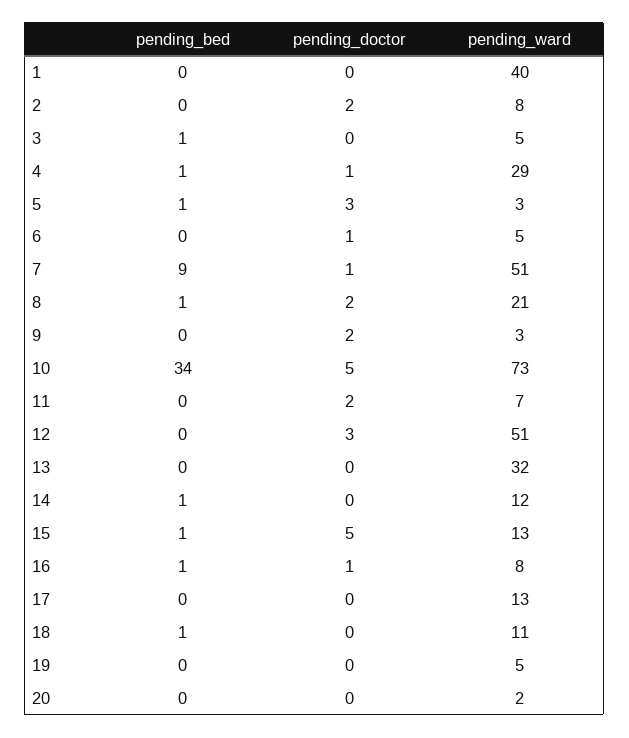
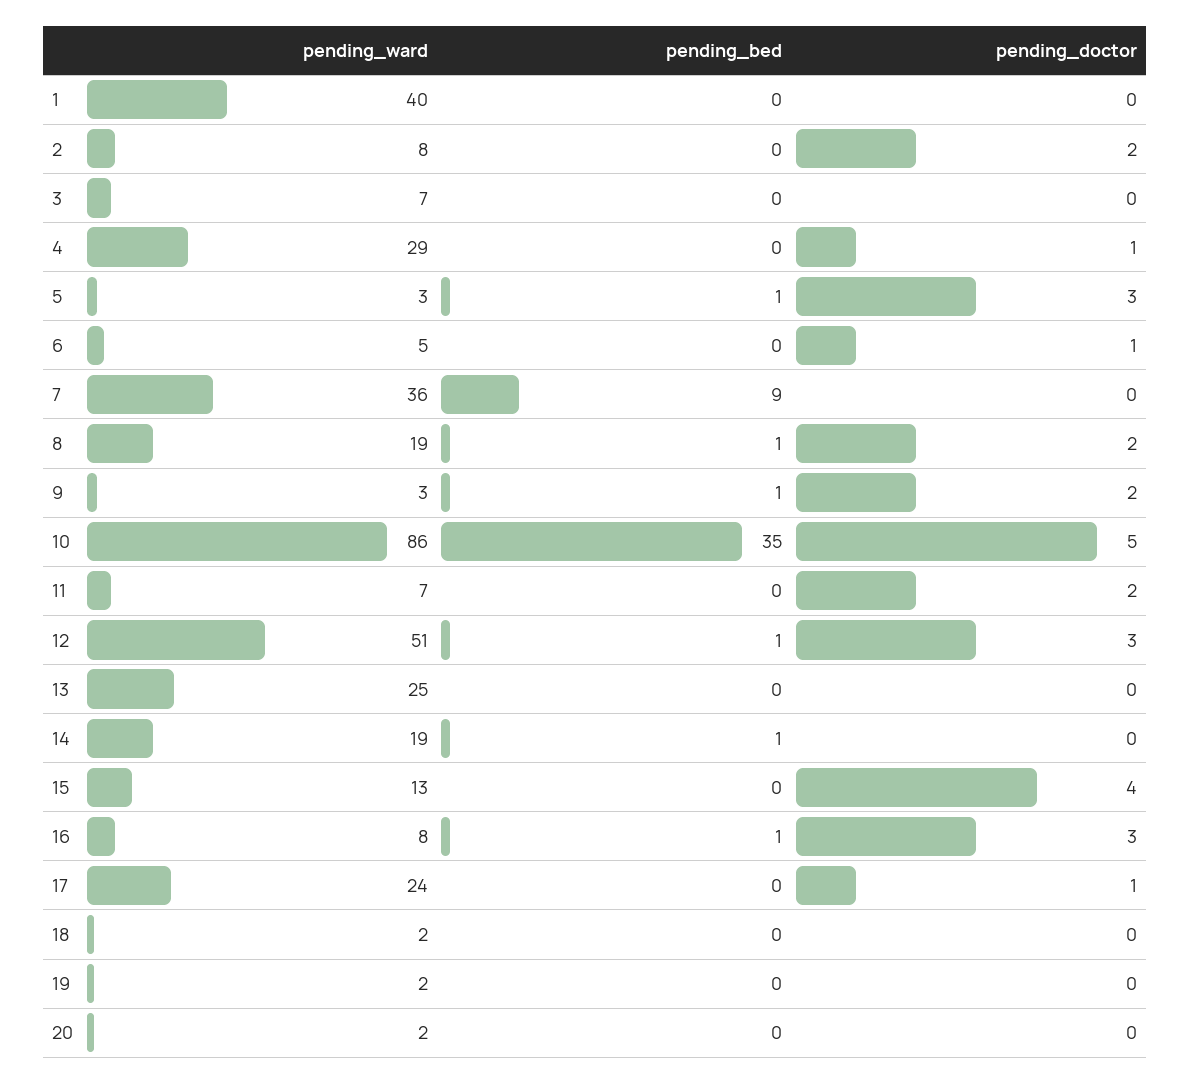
pending_bed, 3: 1 -> 0
pending_ward, 3: 5 -> 7
pending_bed, 4: 1 -> 0
pending_doctor, 7: 1 -> 0
pending_ward, 7: 51 -> 36
pending_ward, 8: 21 -> 19
pending_bed, 9: 0 -> 1
pending_bed, 10: 34 -> 35
pending_ward, 10: 73 -> 86
pending_bed, 12: 0 -> 1
pending_ward, 13: 32 -> 25
pending_ward, 14: 12 -> 19
pending_bed, 15: 1 -> 0
pending_doctor, 15: 5 -> 4
pending_doctor, 16: 1 -> 3
pending_doctor, 17: 0 -> 1
pending_ward, 17: 13 -> 24
pending_bed, 18: 1 -> 0
pending_ward, 18: 11 -> 2
pending_ward, 19: 5 -> 2

